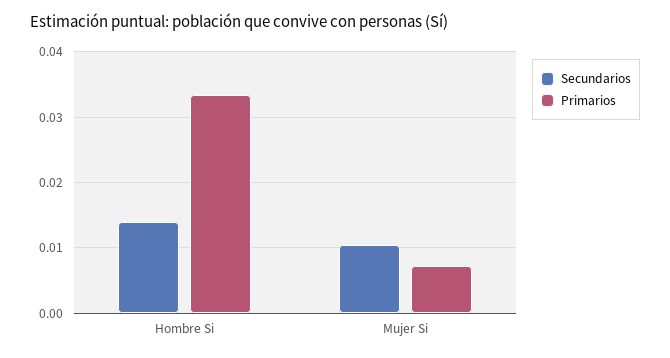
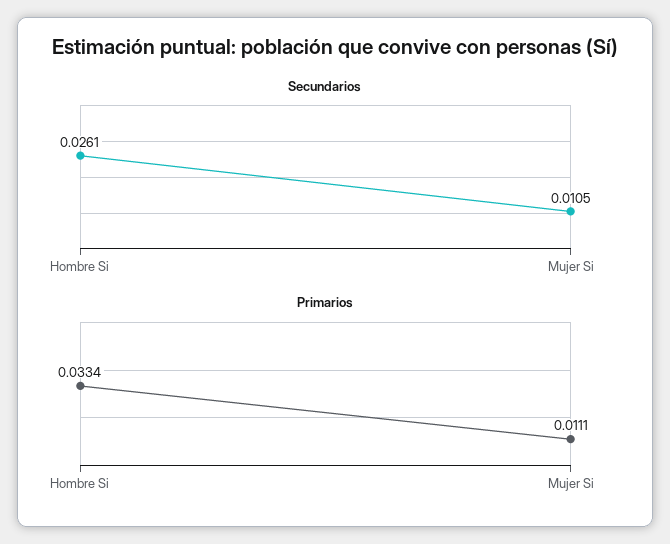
Secundarios, Hombre Si: 0.014 -> 0.0261
Primarios, Mujer Si: 0.007 -> 0.0111

